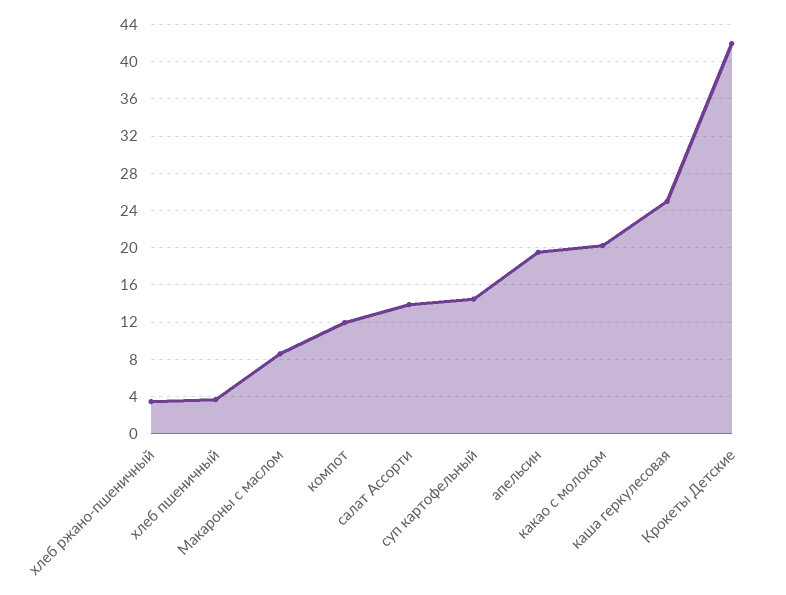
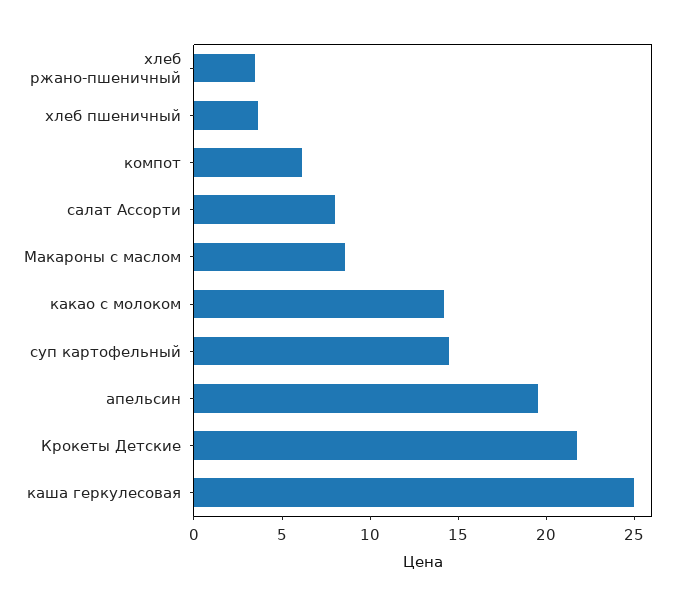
компот: 12 -> 6
салат Ассорти: 14 -> 8
какао с молоком: 20 -> 14
Крокеты Детские: 42 -> 22

